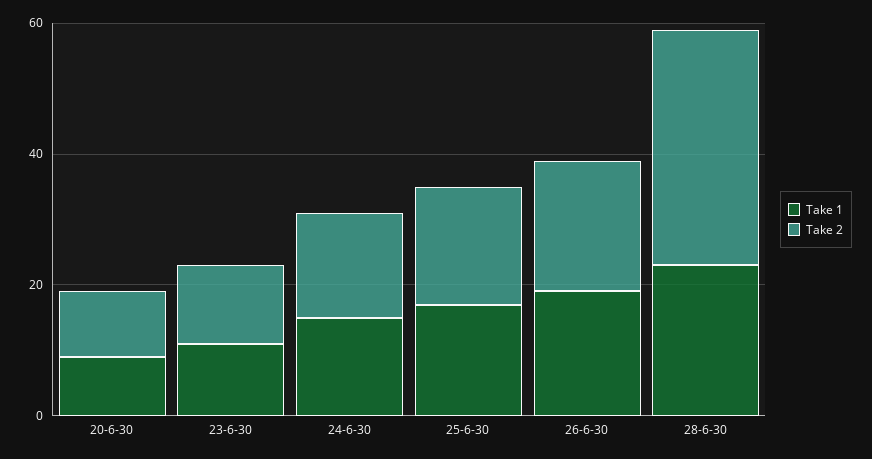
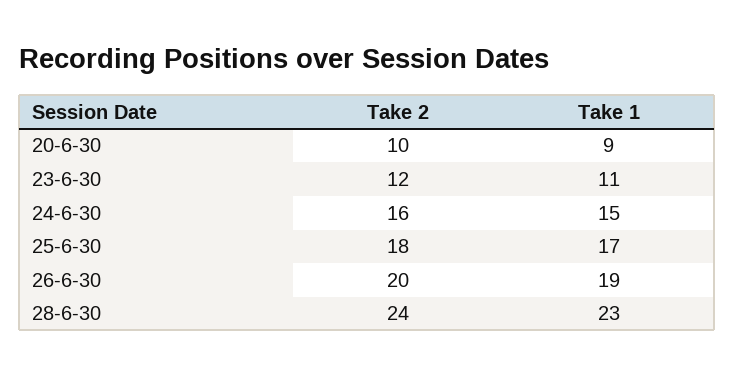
Take 2, 28-6-30: 35 -> 24

